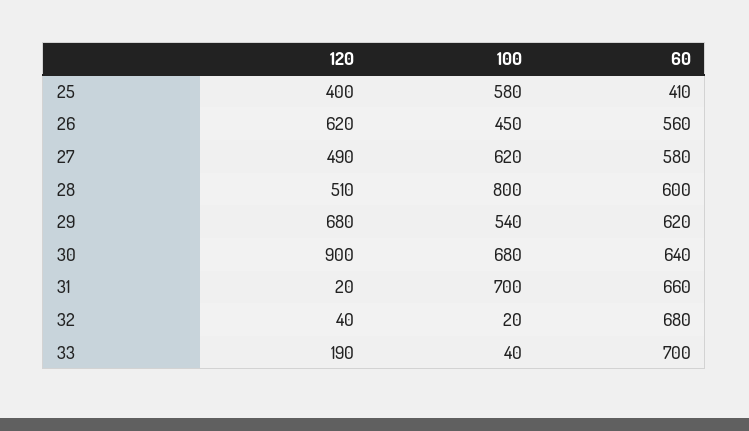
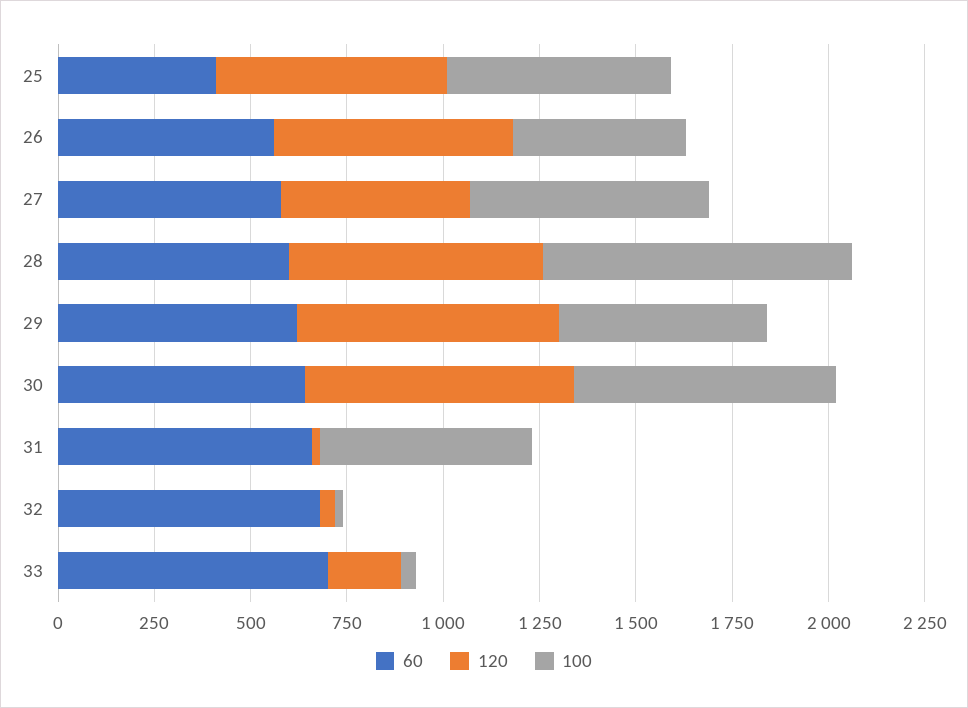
120, 25: 400 -> 600
120, 28: 510 -> 650
120, 30: 900 -> 700
100, 31: 700 -> 550

